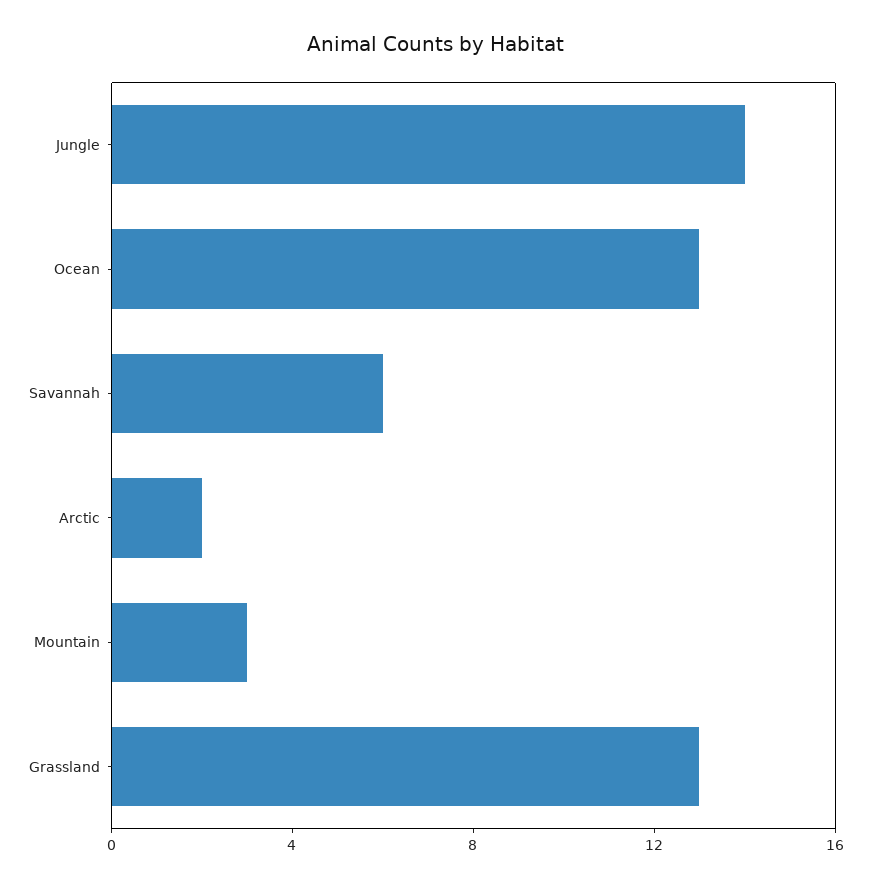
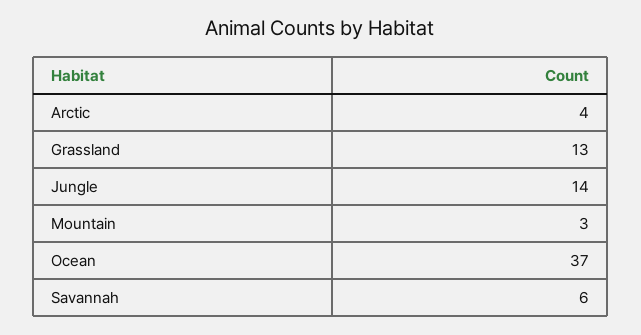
Ocean: 13 -> 37
Arctic: 2 -> 4

